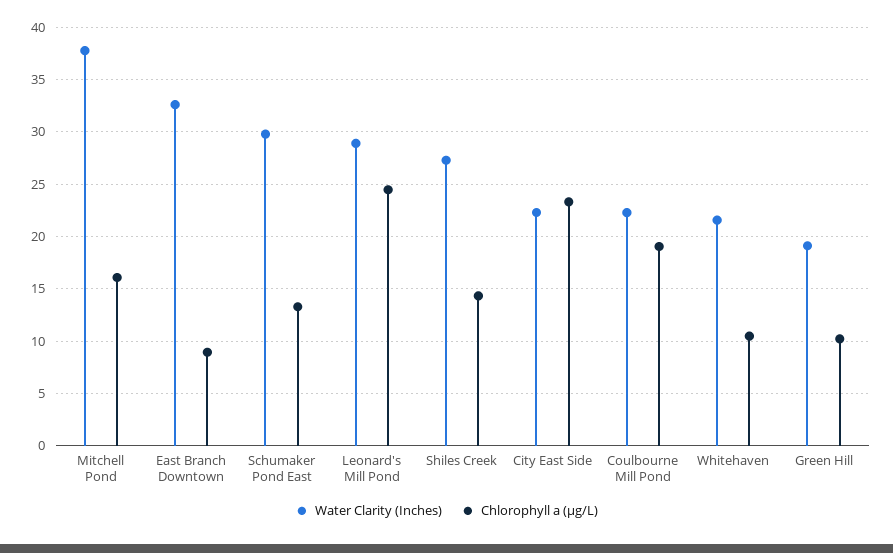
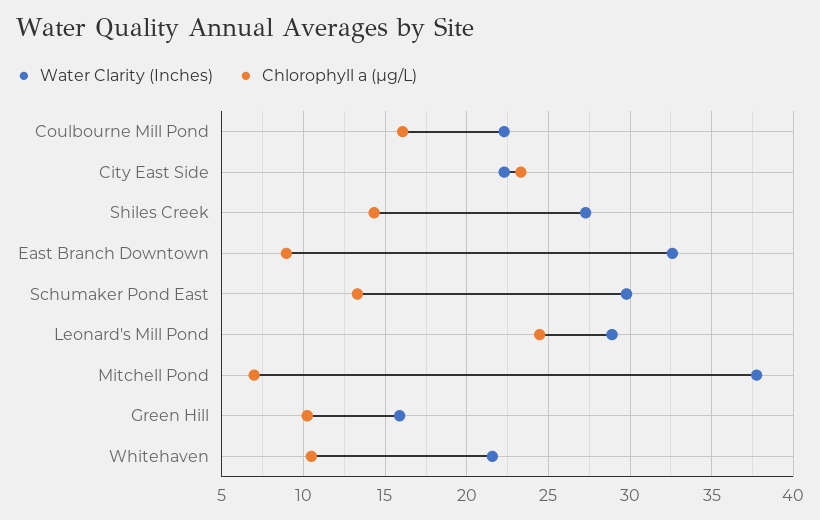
Chlorophyll a (µg/L), Mitchell Pond: 16 -> 7
Chlorophyll a (µg/L), Coulbourne Mill Pond: 19 -> 16
Water Clarity (Inches), Green Hill: 19 -> 16

